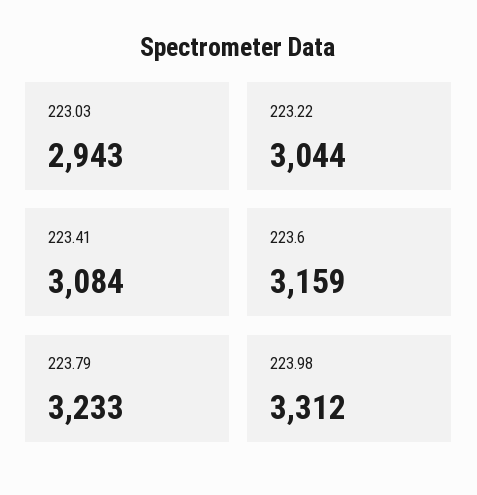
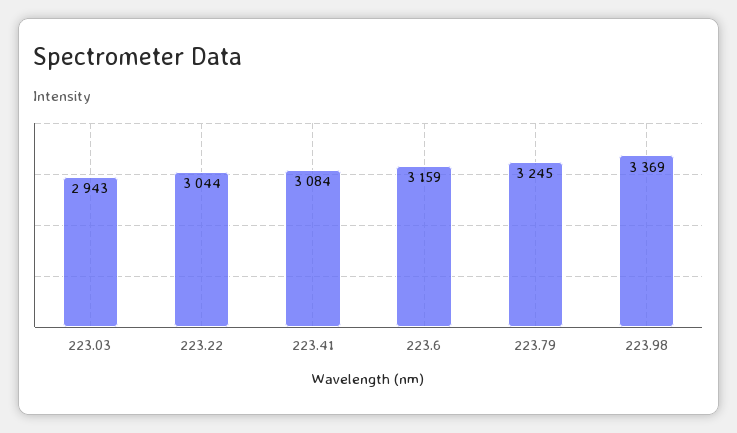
223.79: 3233 -> 3245
223.98: 3312 -> 3369

